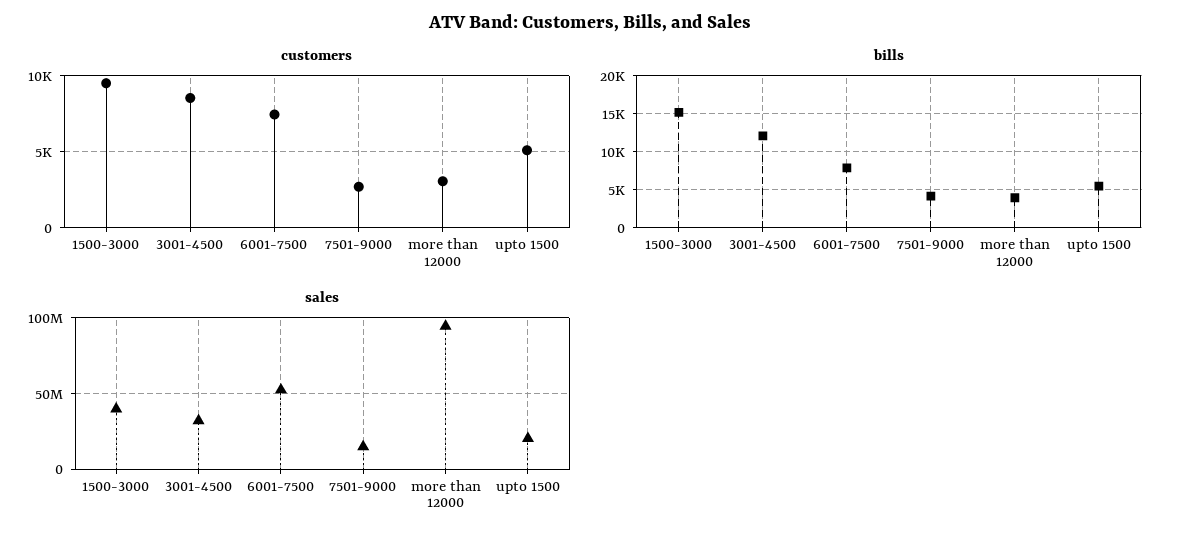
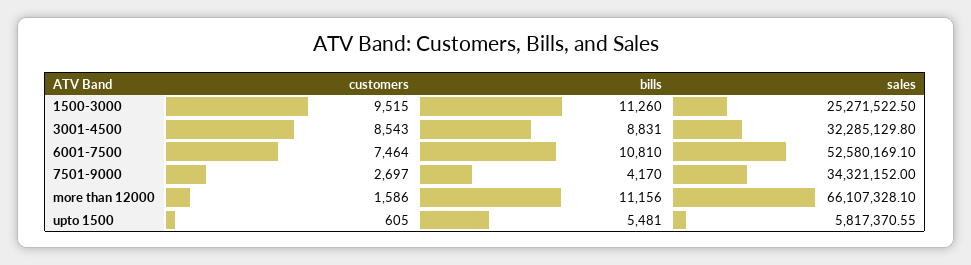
customers, more than 12000: 3000 -> 1586
customers, upto 1500: 5000 -> 605
bills, 1500-3000: 15000 -> 11260
bills, 3001-4500: 12000 -> 8831
bills, 6001-7500: 8000 -> 10810
bills, more than 12000: 4000 -> 11156
sales, 1500-3000: 40000000 -> 25271522.5
sales, 7501-9000: 15000000 -> 34321152
sales, more than 12000: 95000000 -> 66107328.1
sales, upto 1500: 20000000 -> 5817370.55

